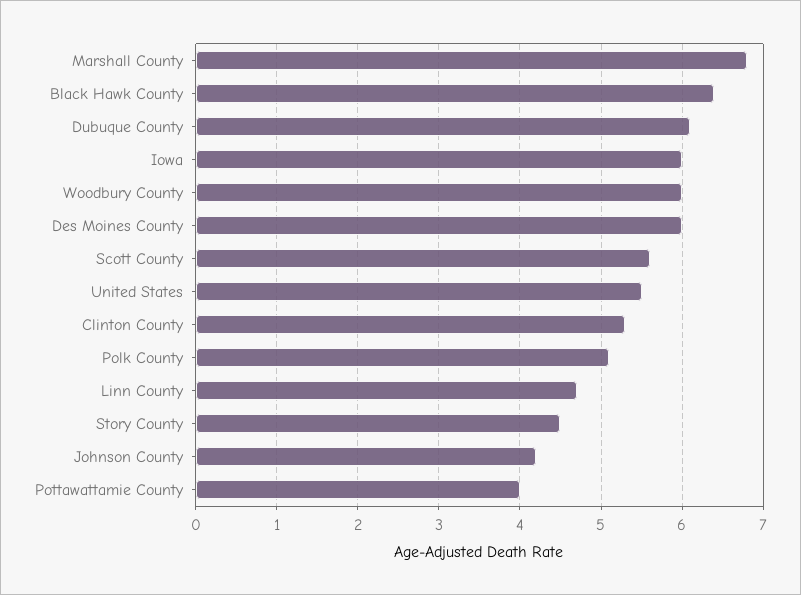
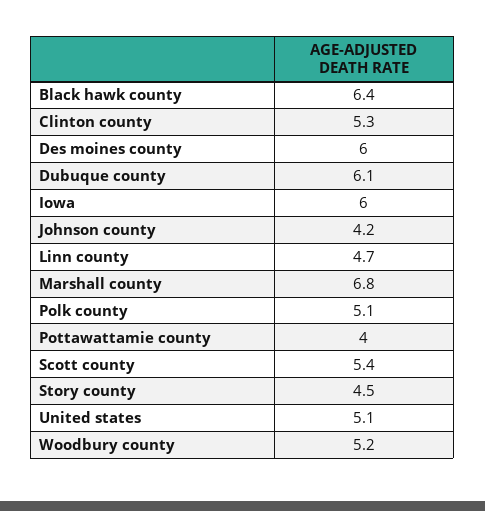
Woodbury County: 6 -> 5.2
Scott County: 5.6 -> 5.4
United States: 5.5 -> 5.1

